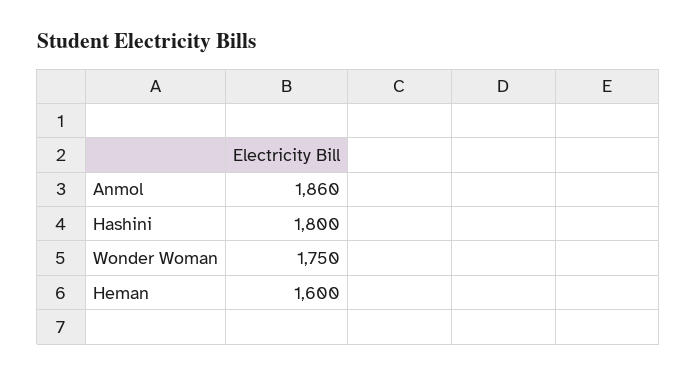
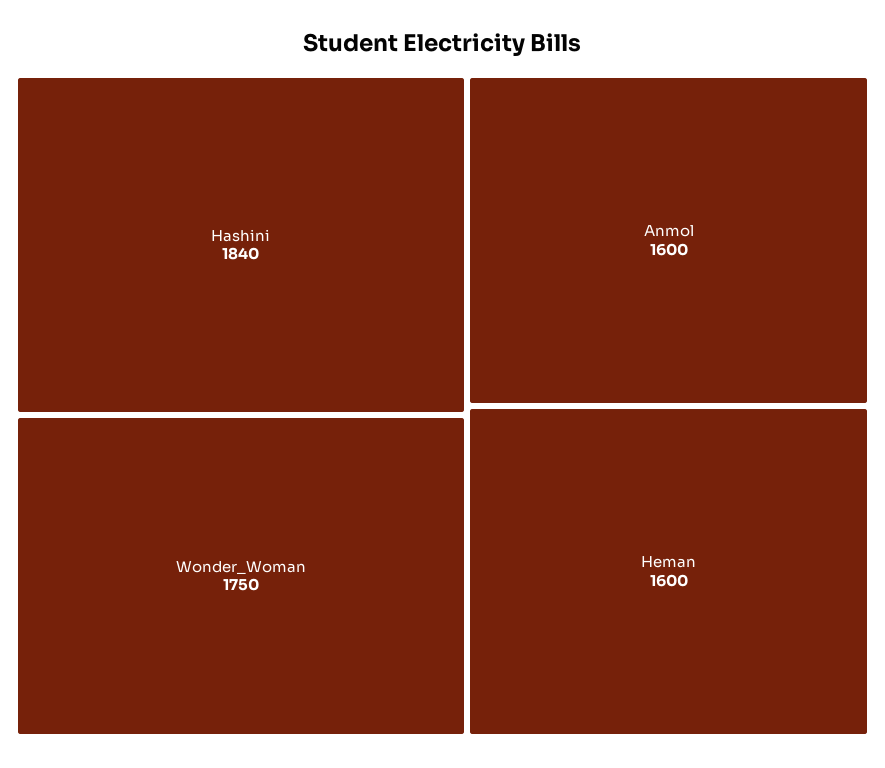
Anmol: 1860 -> 1600
Hashini: 1800 -> 1840

